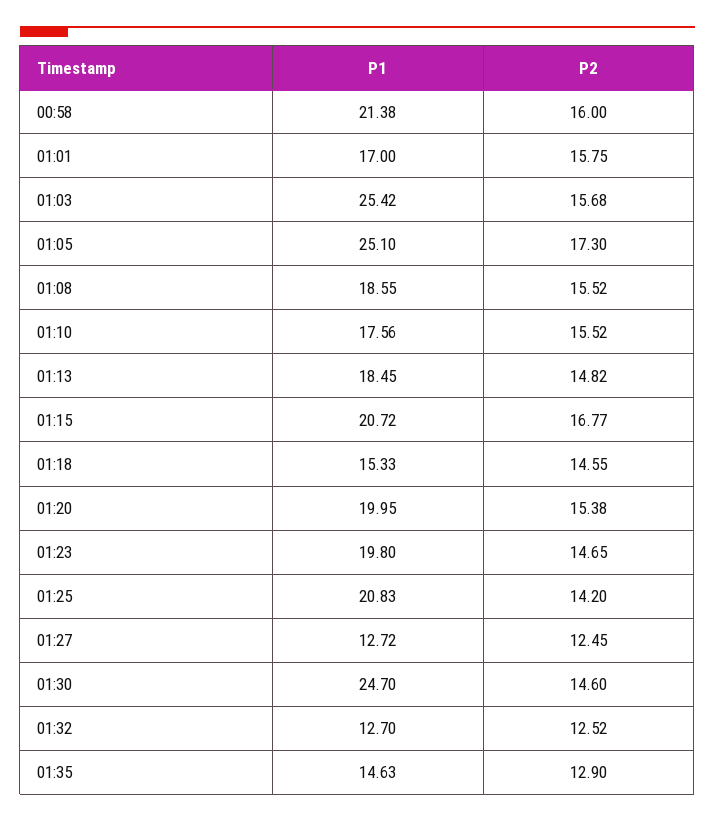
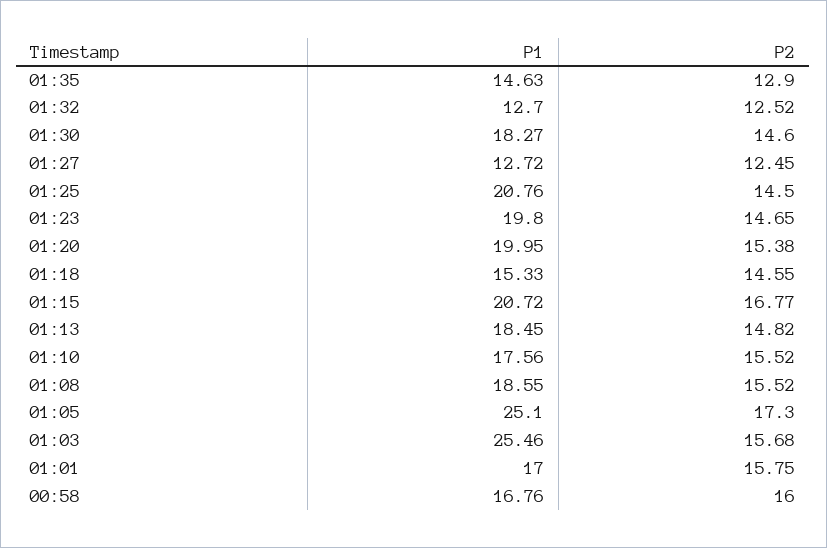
P1, 00:58: 21.38 -> 16.76
P1, 01:03: 25.42 -> 25.46
P1, 01:25: 20.83 -> 20.76
P2, 01:25: 14.2 -> 14.5
P1, 01:30: 24.7 -> 18.27

